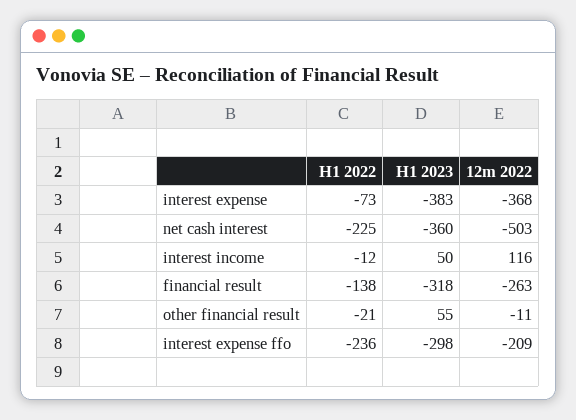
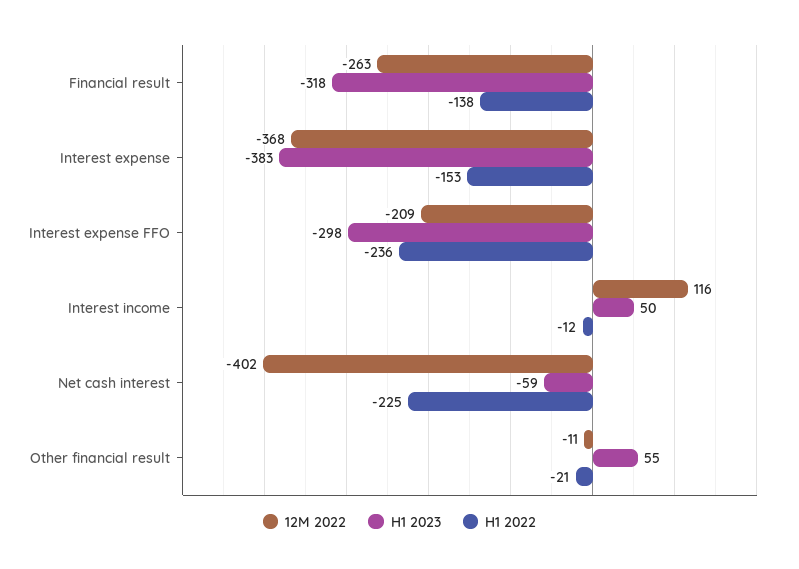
H1 2022, interest expense: -73 -> -153
H1 2023, net cash interest: -360 -> -59
12m 2022, net cash interest: -503 -> -402

